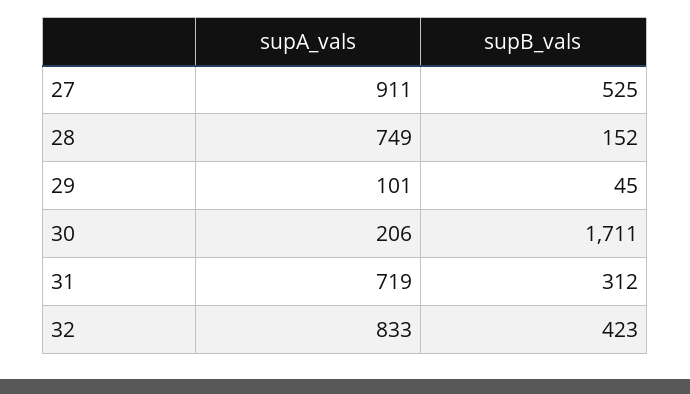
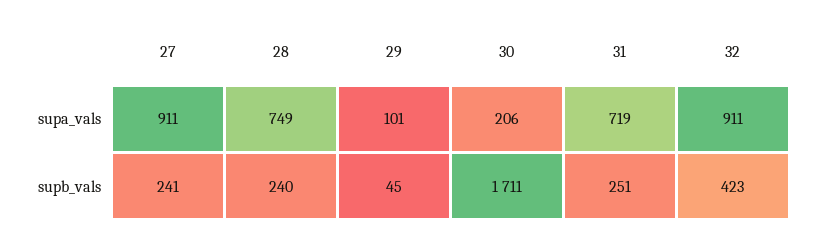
supB_vals, 27: 525 -> 241
supB_vals, 28: 152 -> 240
supB_vals, 31: 312 -> 251
supA_vals, 32: 833 -> 911

